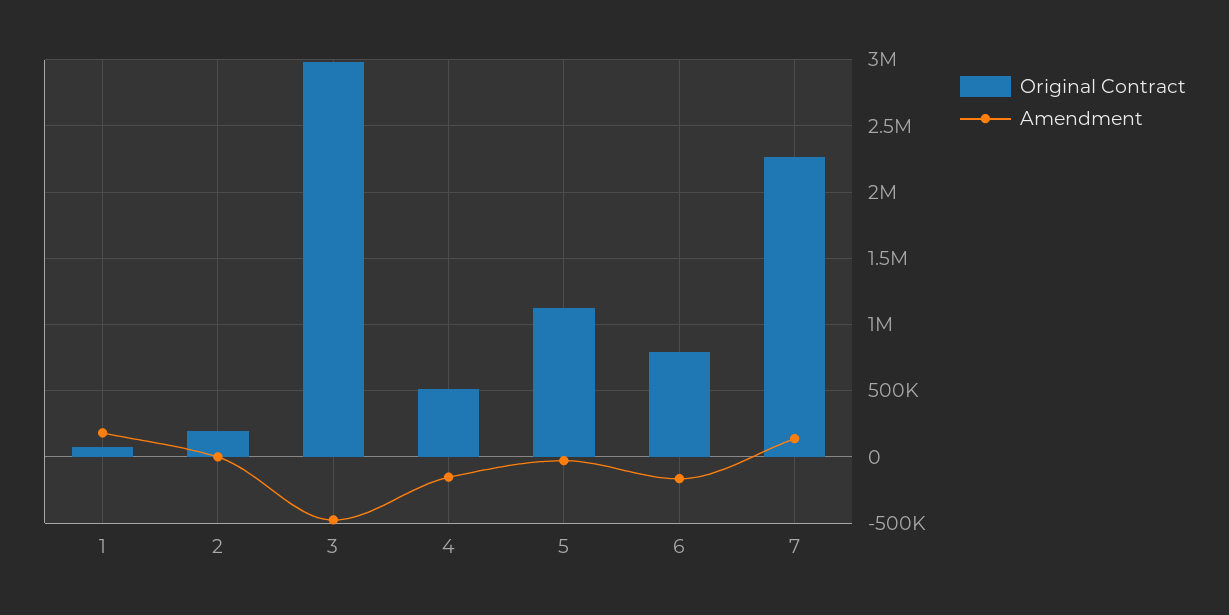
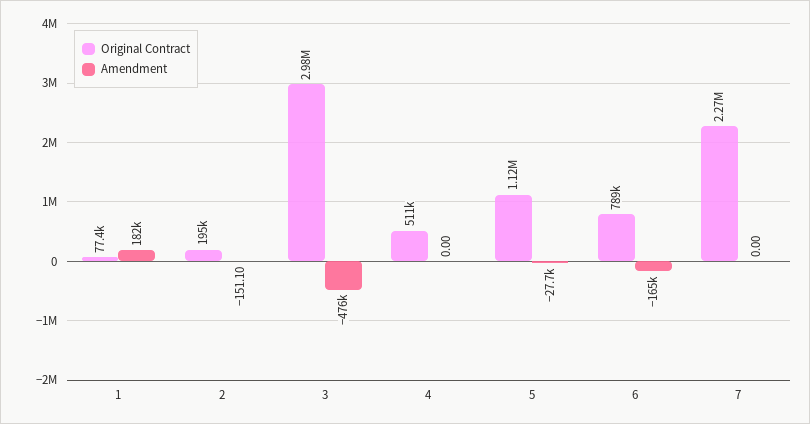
Amendment, 4: -150000 -> 0
Amendment, 7: 150000 -> 0

